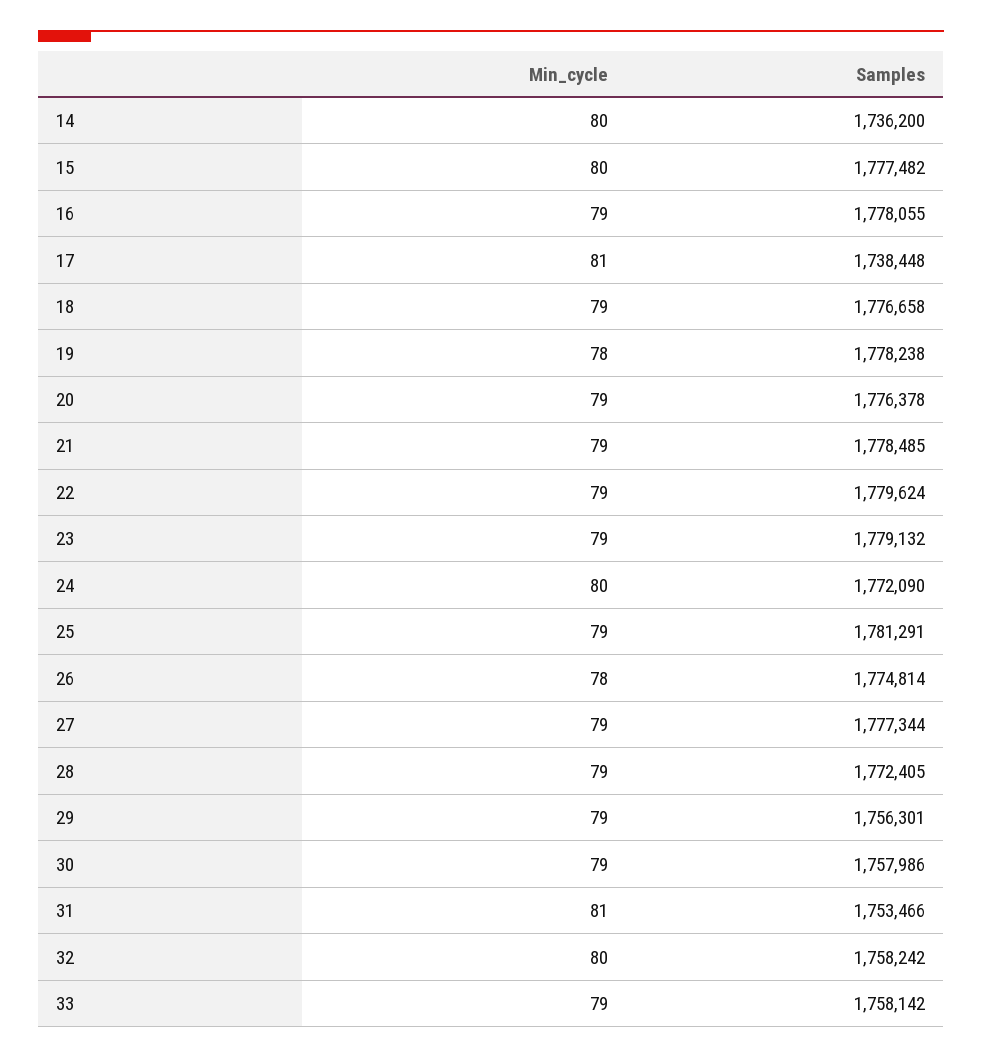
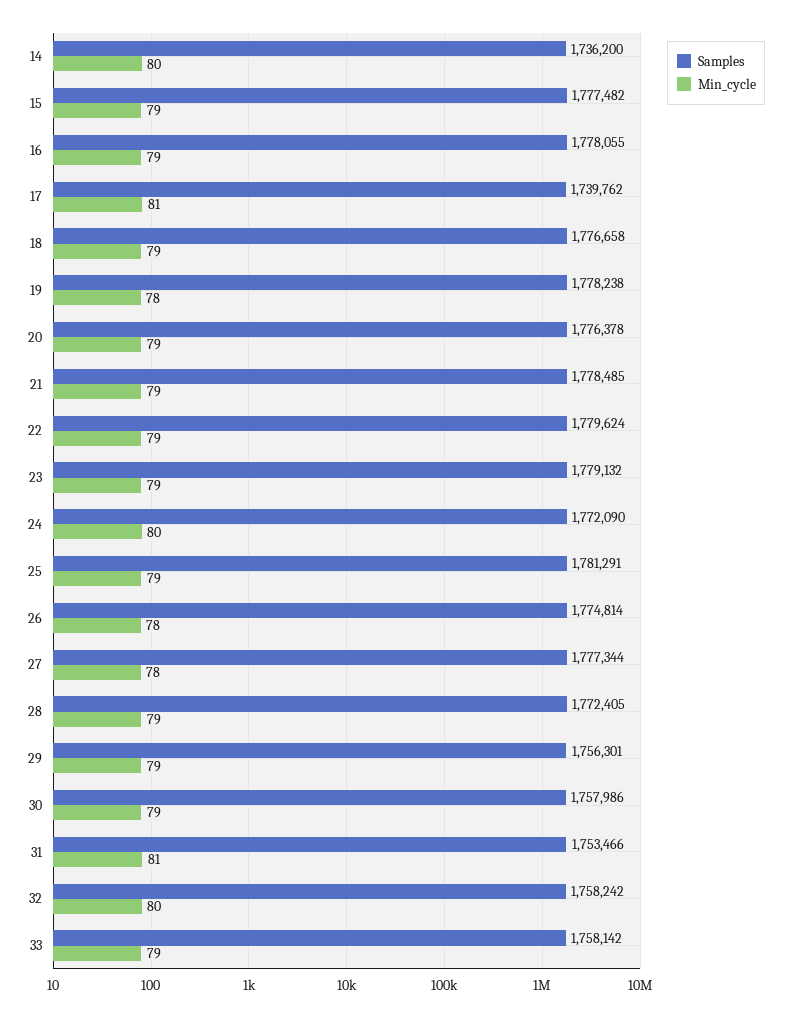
Min_cycle, 15: 80 -> 79
Samples, 17: 1738448 -> 1739762
Min_cycle, 27: 79 -> 78

